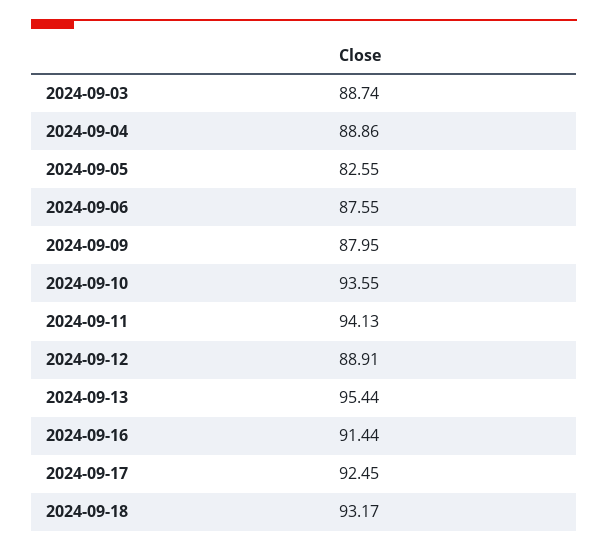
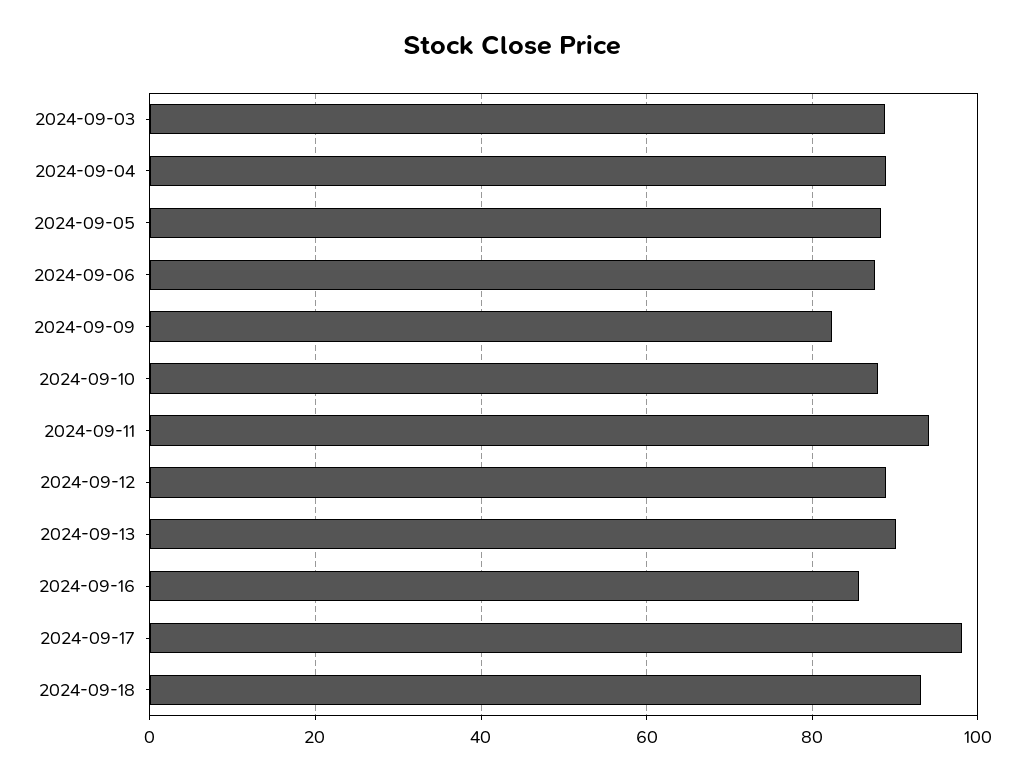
2024-09-05: 82.55 -> 88
2024-09-09: 87.95 -> 82
2024-09-10: 93.55 -> 88
2024-09-13: 95.44 -> 90
2024-09-16: 91.44 -> 86
2024-09-17: 92.45 -> 98

